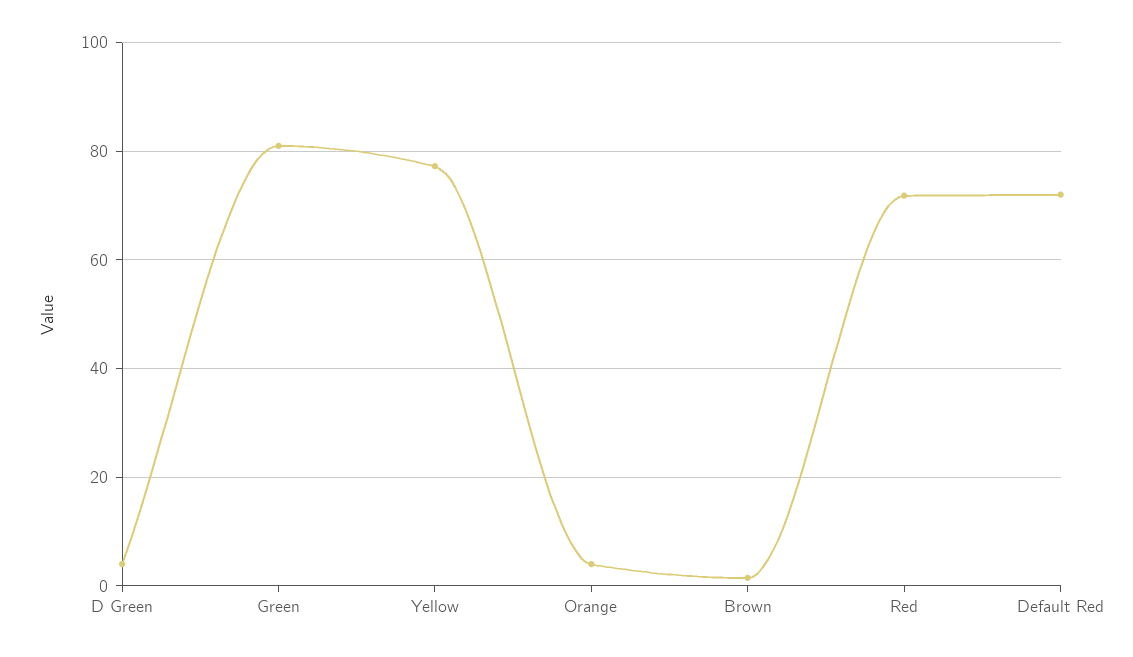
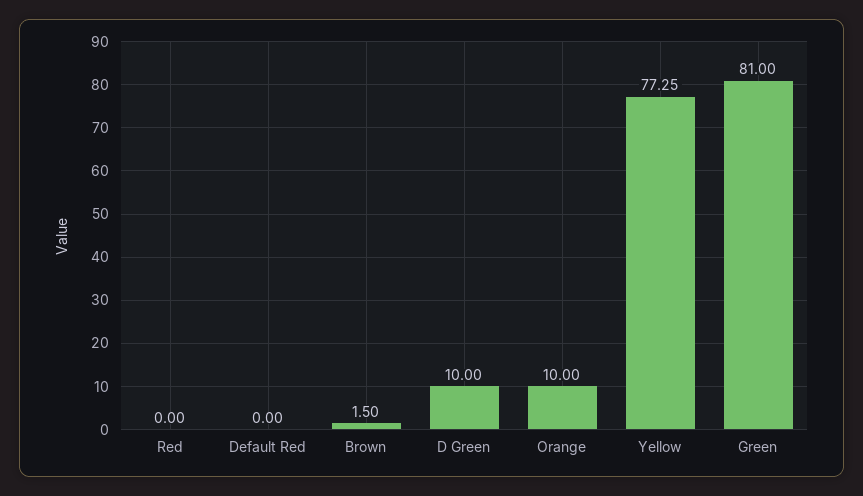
D Green: 4 -> 10
Orange: 4 -> 10
Red: 72 -> 0
Default Red: 72 -> 0

